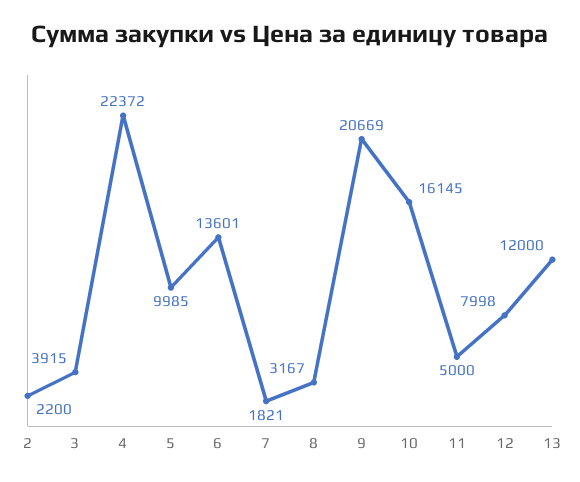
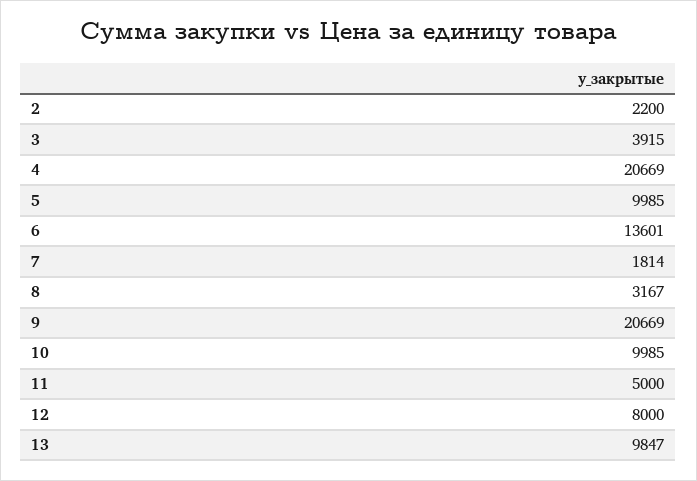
4: 22372 -> 20669
7: 1821 -> 1814
10: 16145 -> 9985
12: 7998 -> 8000
13: 12000 -> 9847

